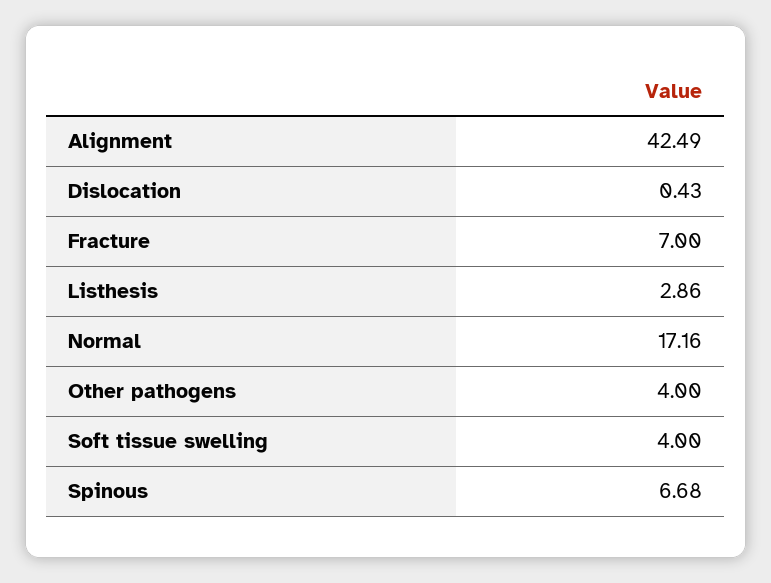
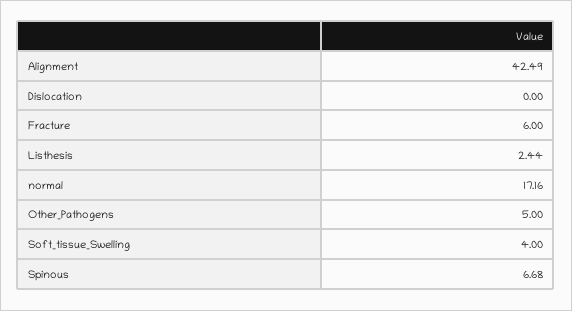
Dislocation: 0.43 -> 0
Fracture: 7 -> 6
Listhesis: 2.86 -> 2.44
Other pathogens: 4 -> 5

